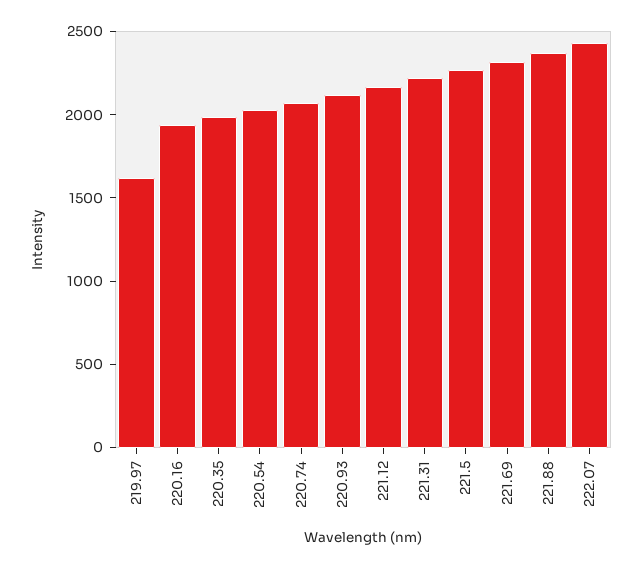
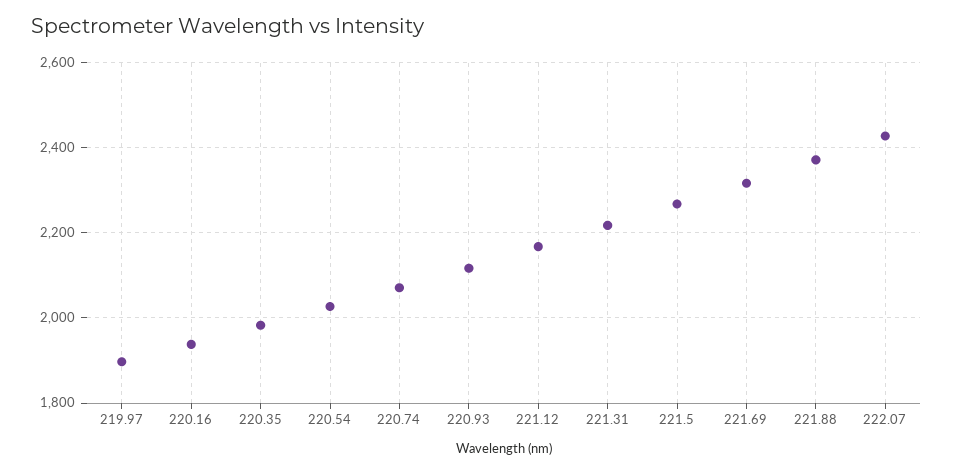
219.97: 1600 -> 1900

